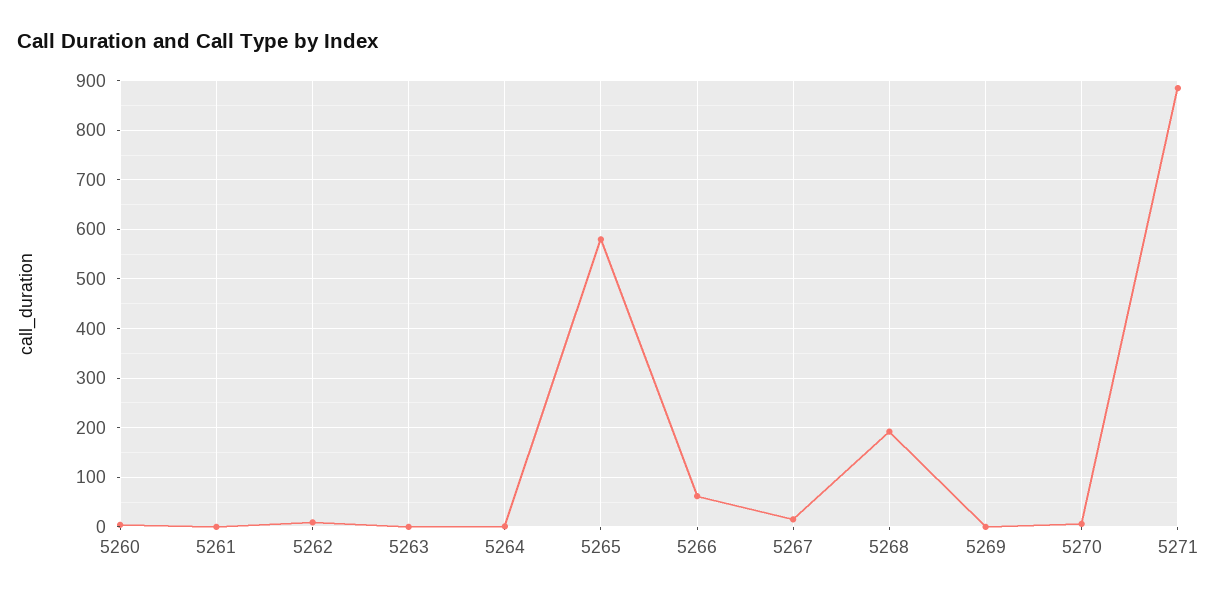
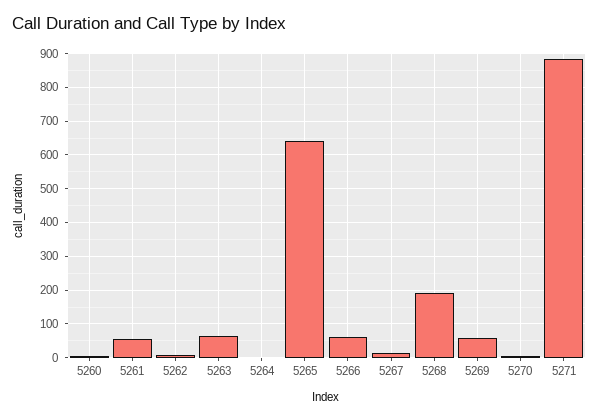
5261: 0 -> 60
5263: 0 -> 60
5265: 580 -> 640
5269: 0 -> 60

